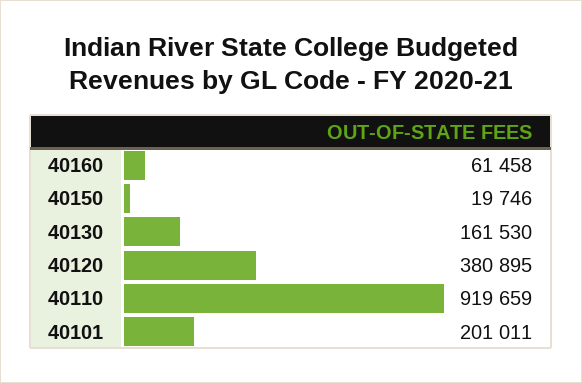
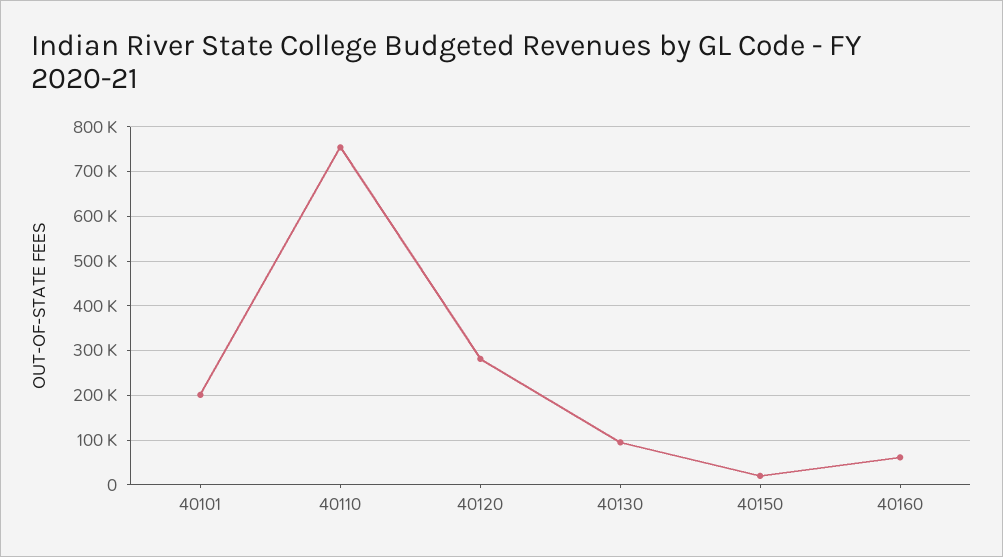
40130: 161530 -> 100000
40120: 380895 -> 280000
40110: 919659 -> 760000

